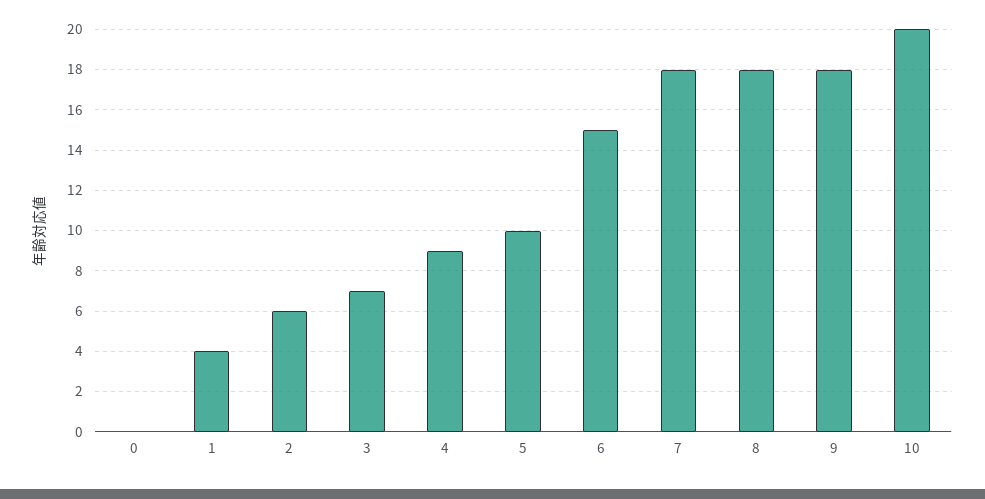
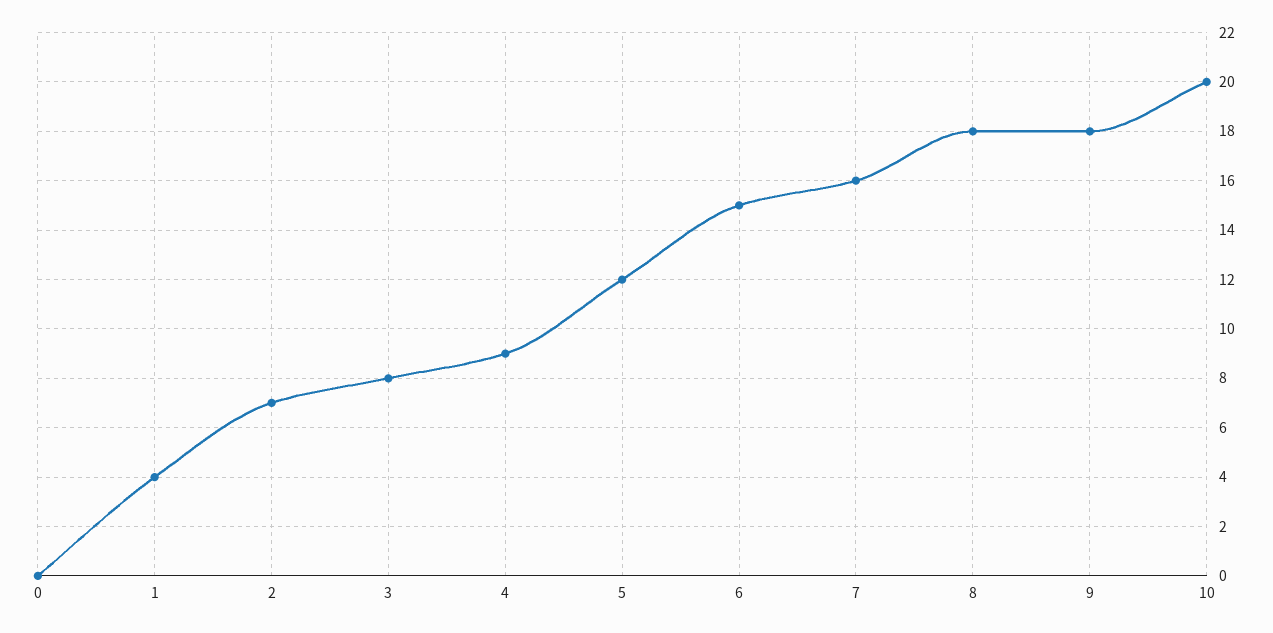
2: 6 -> 7
3: 7 -> 8
5: 10 -> 12
7: 18 -> 16

